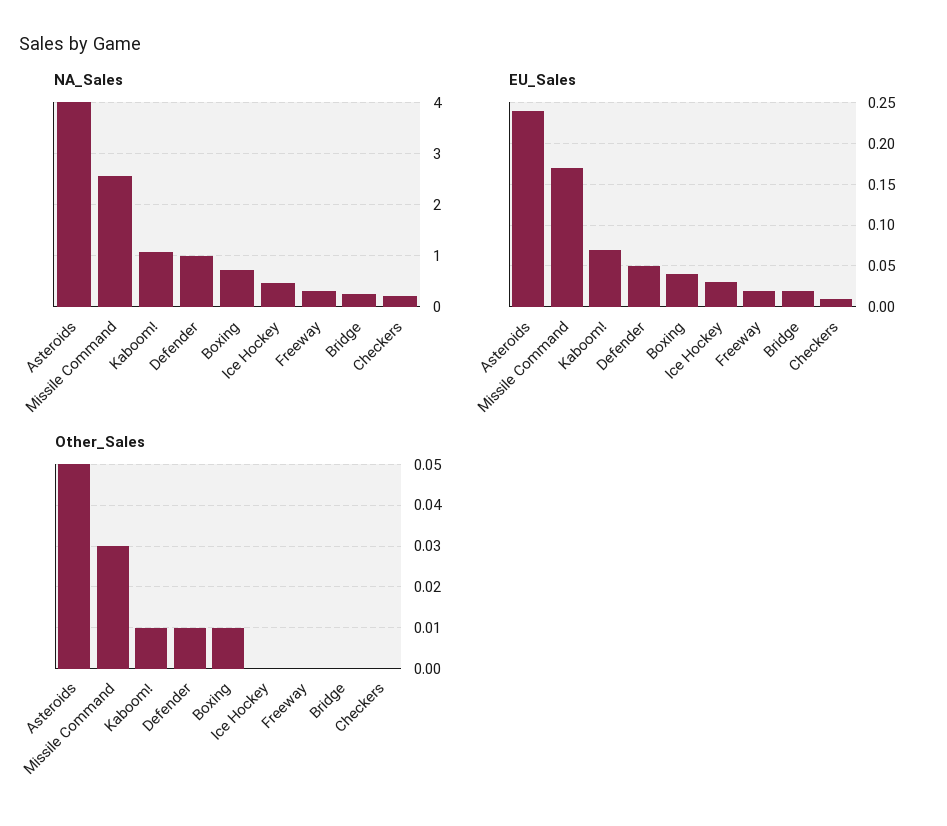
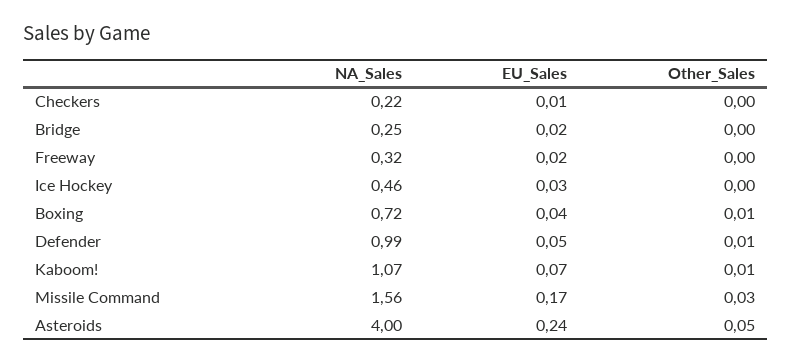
NA_Sales, Missile Command: 2.6 -> 1.56

